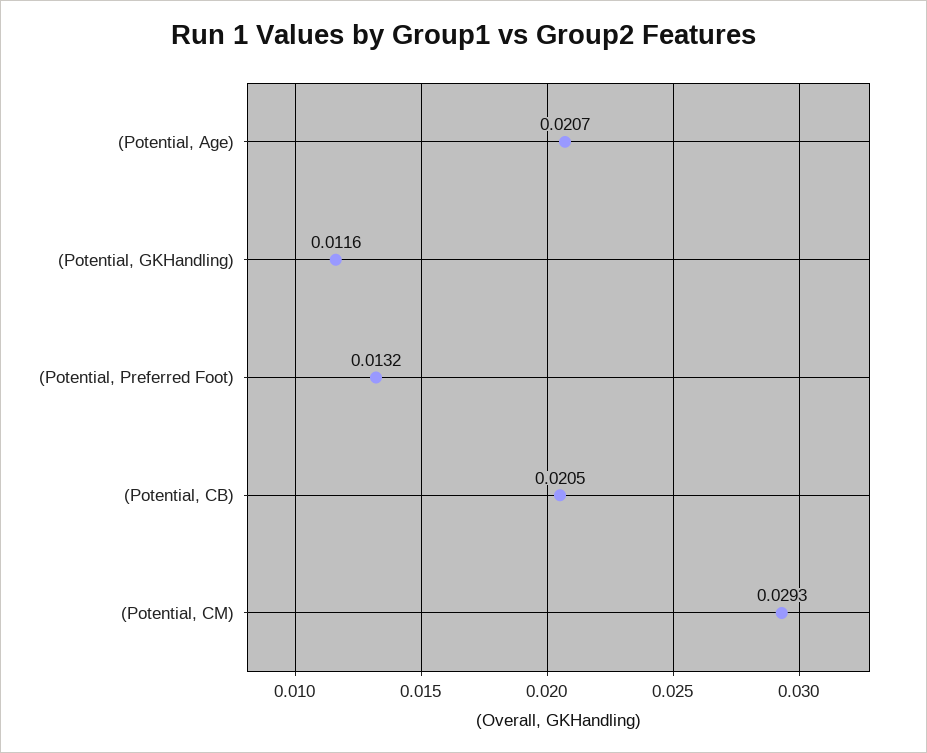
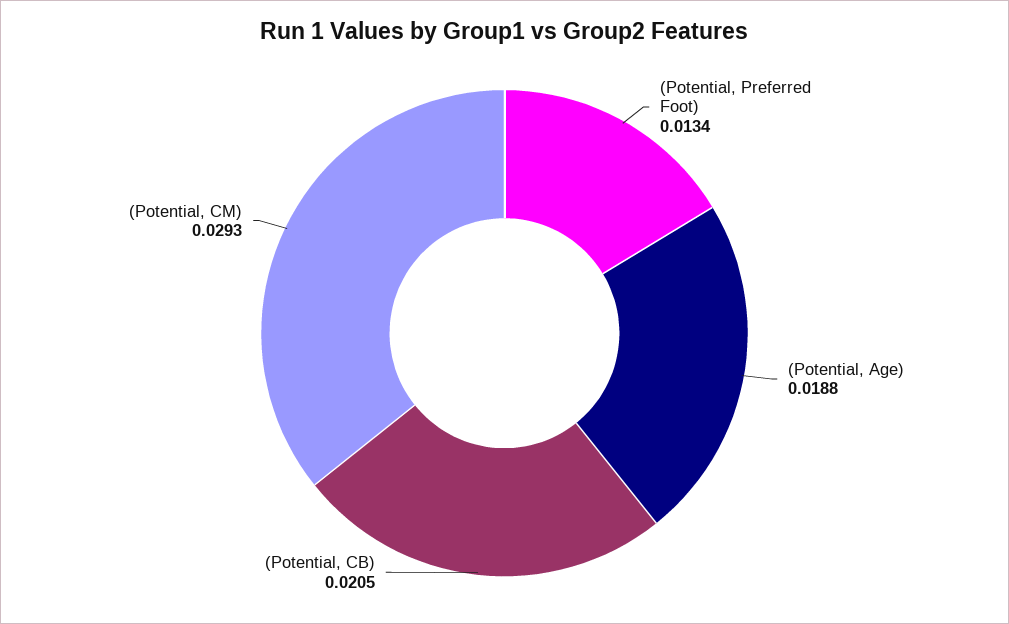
(Potential, Age): 0.0207 -> 0.0188
(Potential, GKHandling): 0.0116 -> none
(Potential, Preferred Foot): 0.0132 -> 0.0134

